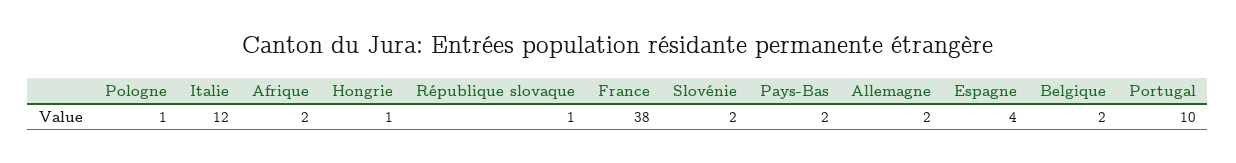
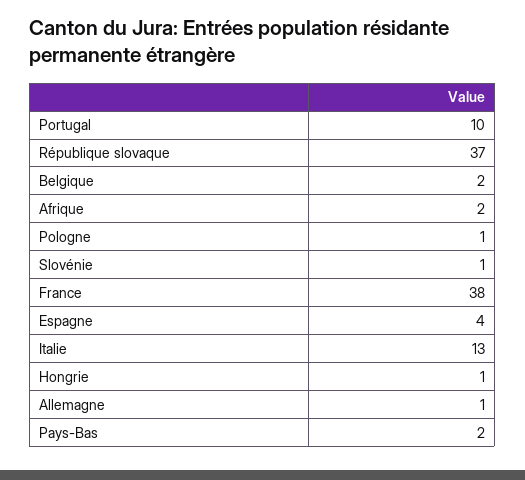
Italie: 12 -> 13
République slovaque: 1 -> 37
Slovénie: 2 -> 1
Allemagne: 2 -> 1

